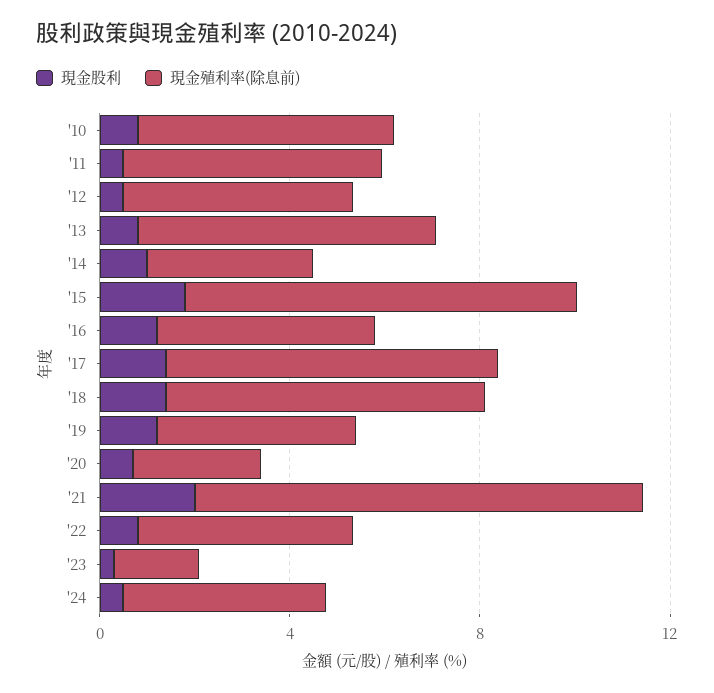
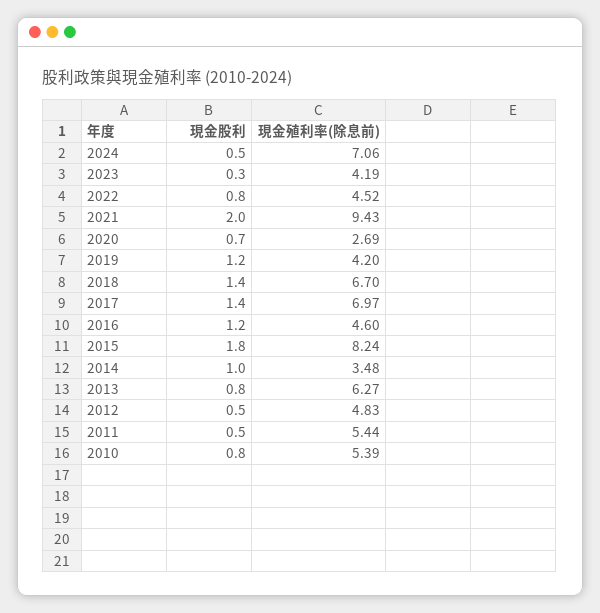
現金殖利率(除息前), '23: 2 -> 4.19
現金殖利率(除息前), '24: 4 -> 7.06

